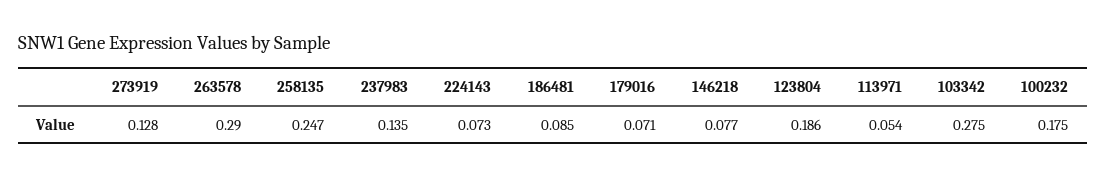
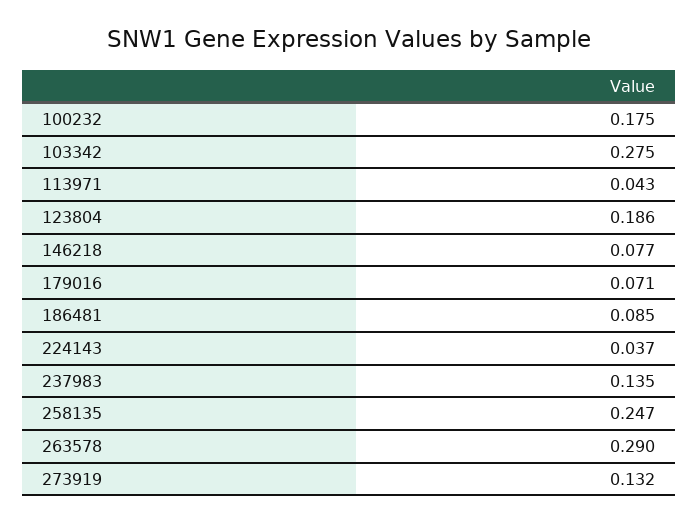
273919: 0.128 -> 0.132
224143: 0.073 -> 0.037
113971: 0.054 -> 0.043

